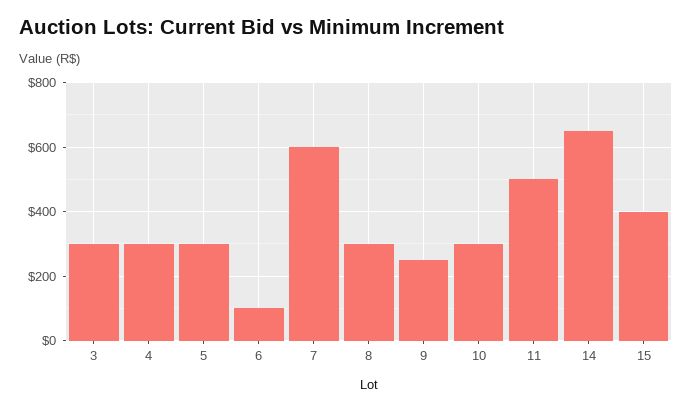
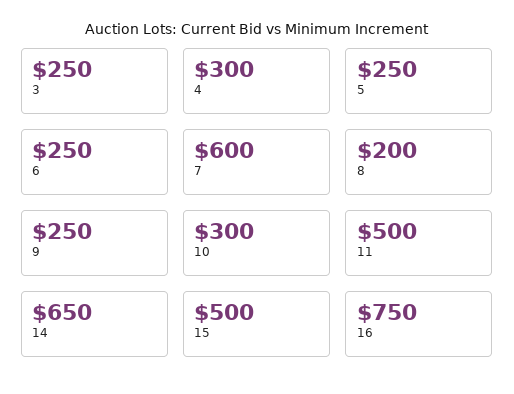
3: 300 -> 250
5: 300 -> 250
6: 100 -> 250
8: 300 -> 200
15: 400 -> 500
16: none -> 750

